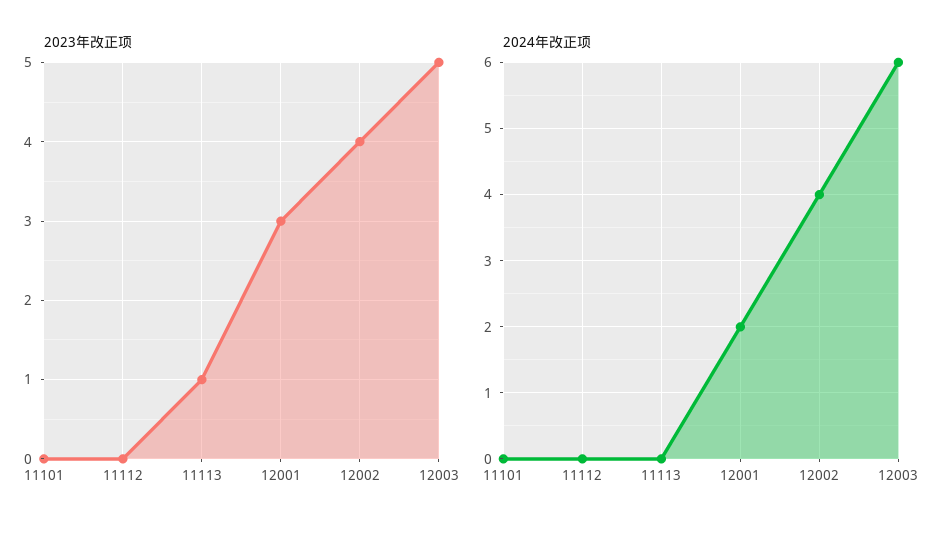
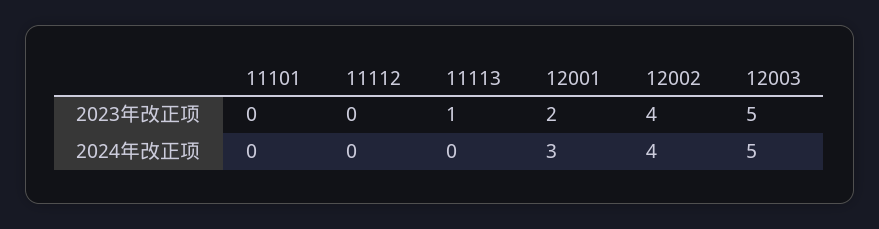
2023年改正项, 12001: 3 -> 2
2024年改正项, 12001: 2 -> 3
2024年改正项, 12003: 6 -> 5

